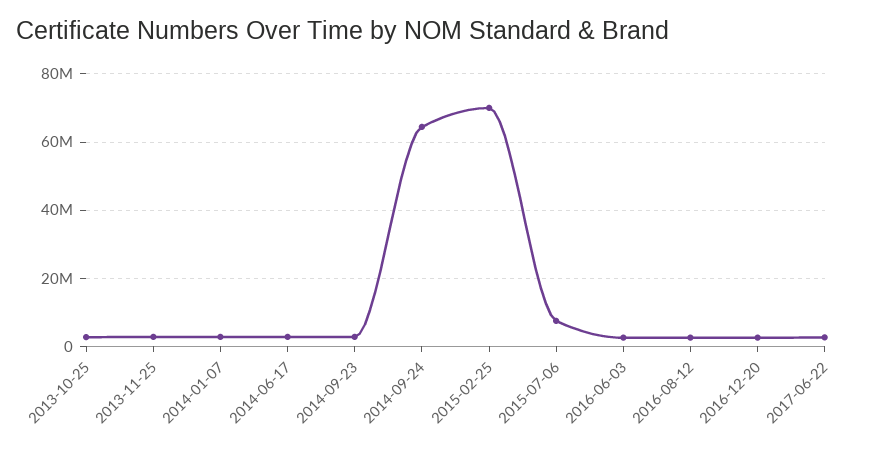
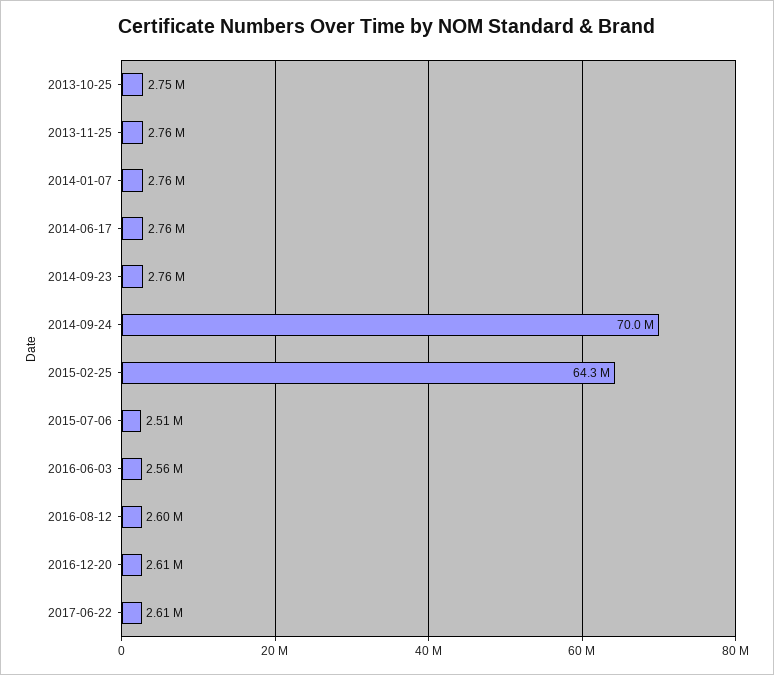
2014-09-24: 64000000 -> 70000000
2015-02-25: 70000000 -> 64300000
2015-07-06: 8000000 -> 2510000

